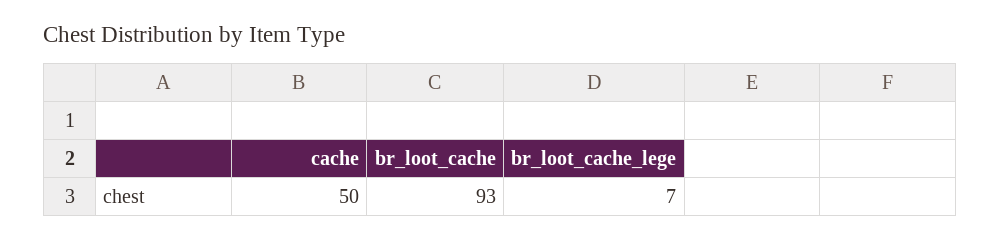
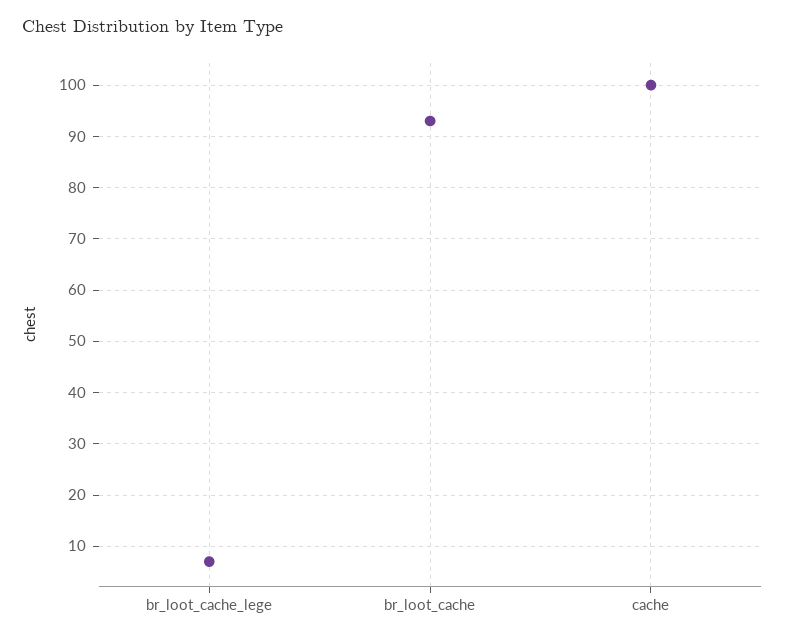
cache: 50 -> 100

